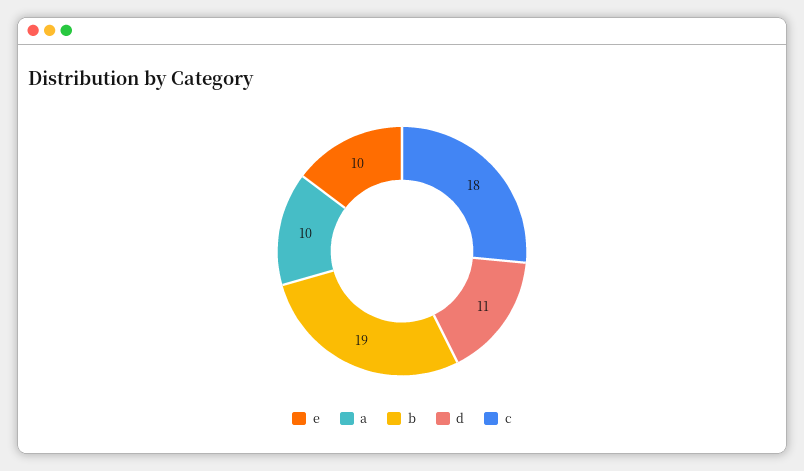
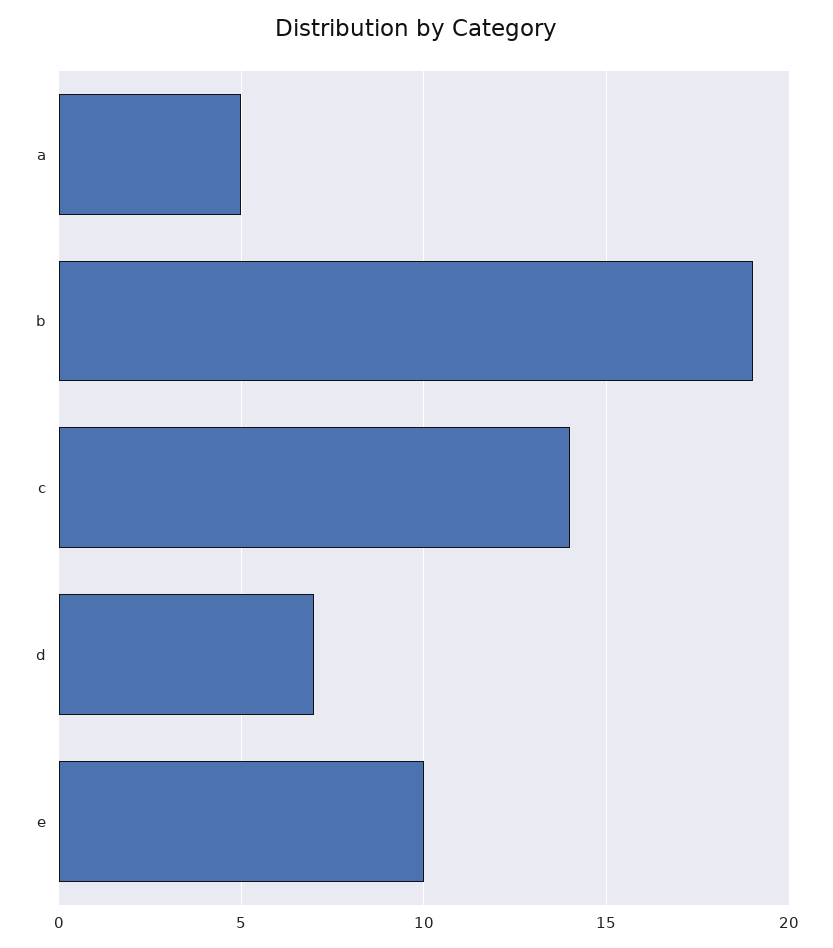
a: 10 -> 5
d: 11 -> 7
c: 18 -> 14

